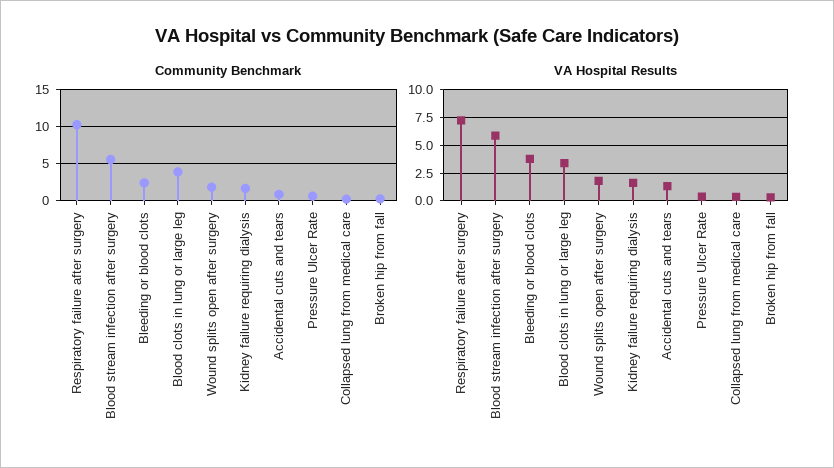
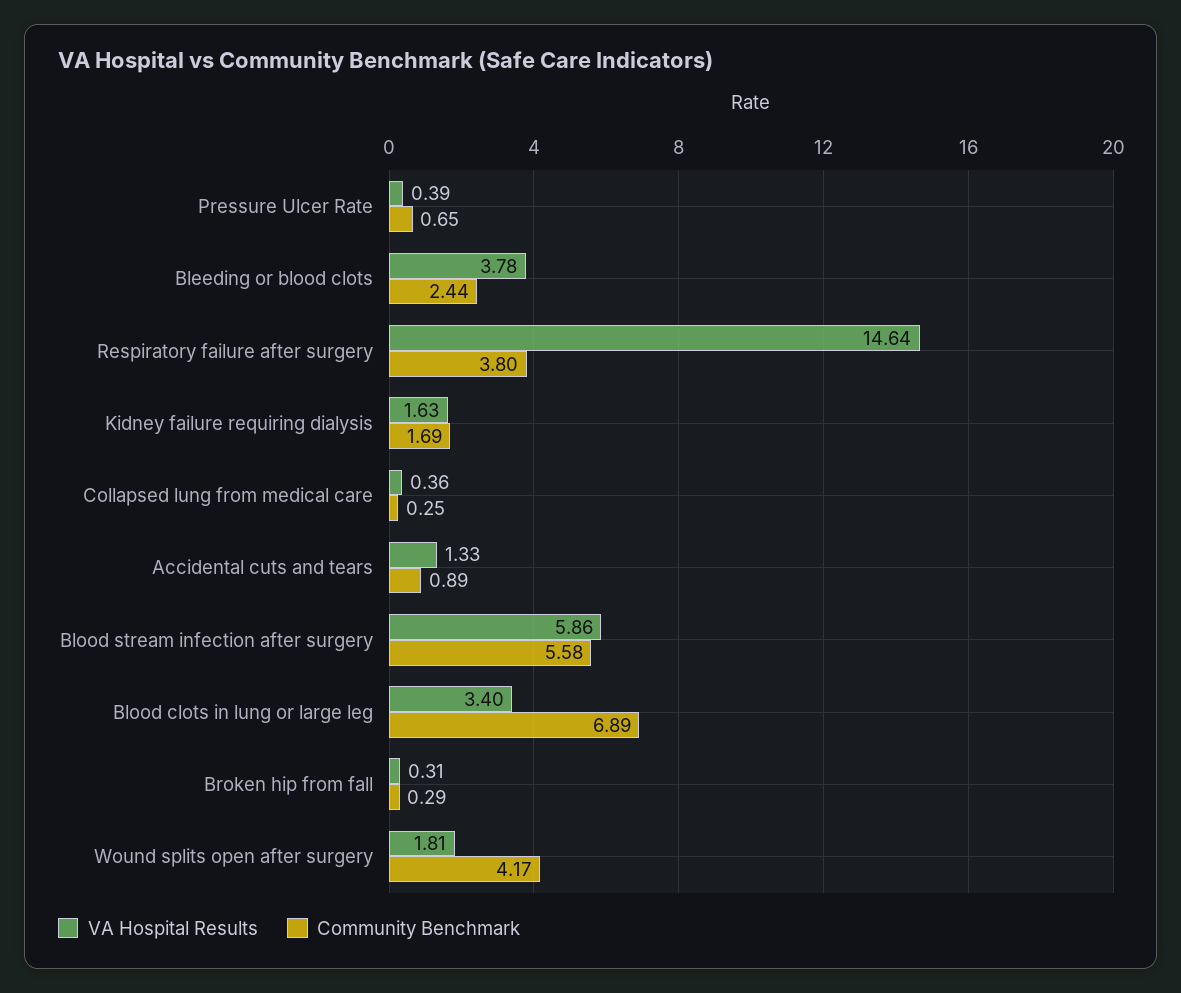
Community Benchmark, Respiratory failure after surgery: 10 -> 3.8
Community Benchmark, Blood clots in lung or large leg: 4 -> 6.89
Community Benchmark, Wound splits open after surgery: 2 -> 4.17
VA Hospital Results, Respiratory failure after surgery: 7.5 -> 14.64

